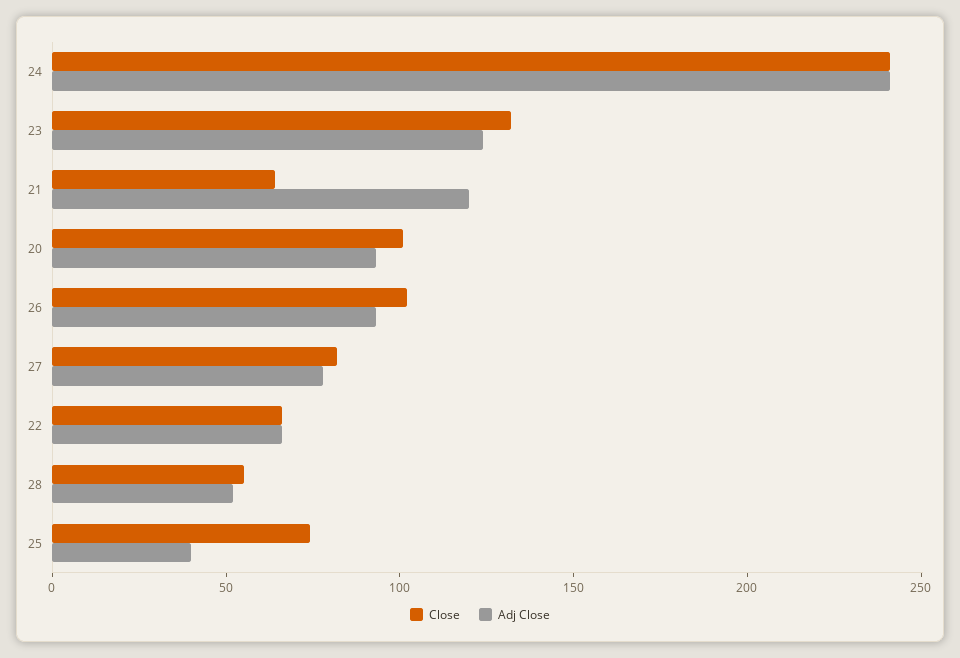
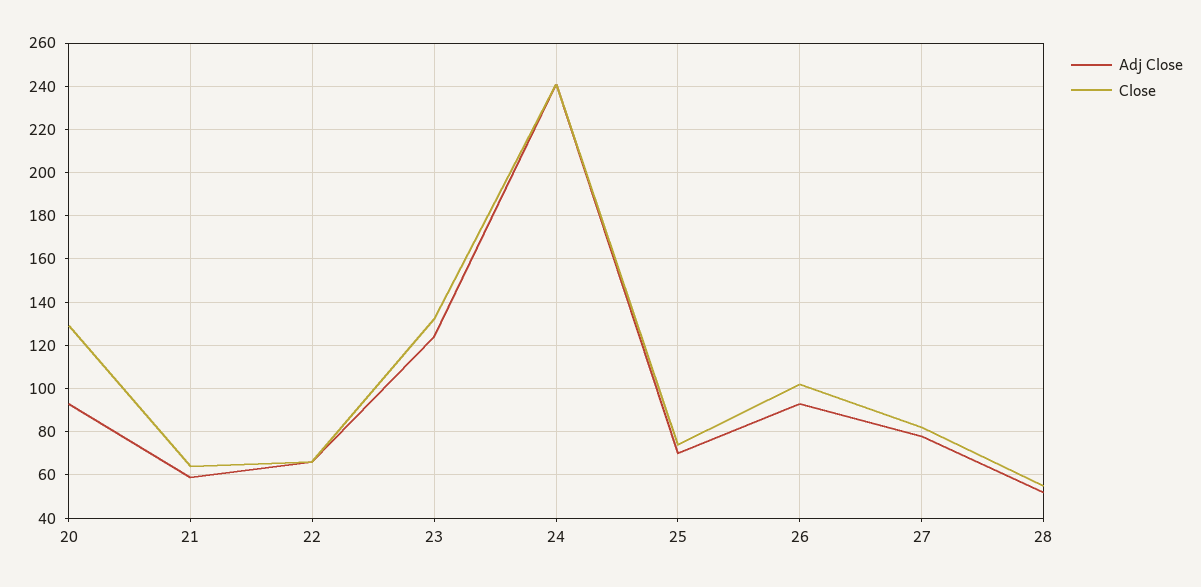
Adj Close, 21: 120 -> 60
Close, 20: 100 -> 130
Adj Close, 25: 40 -> 70

